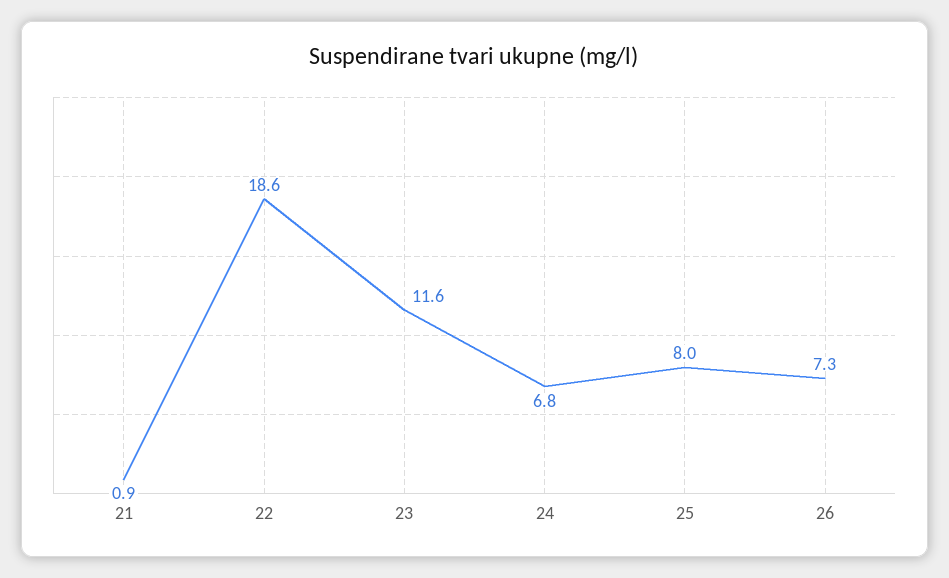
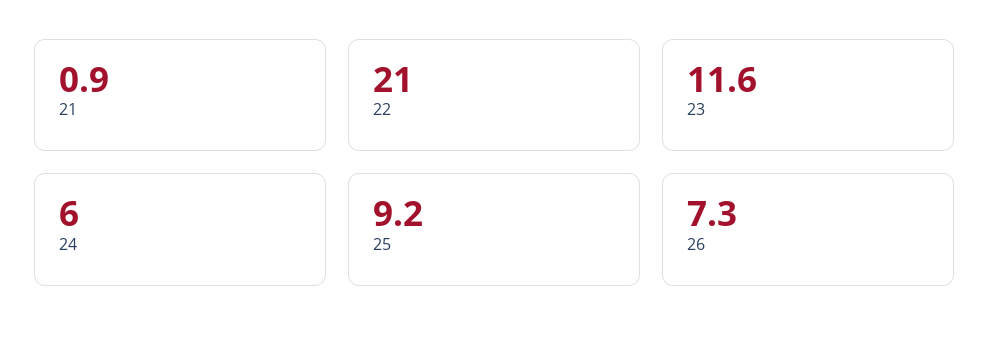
22: 18.6 -> 21
24: 6.8 -> 6
25: 8 -> 9.2

